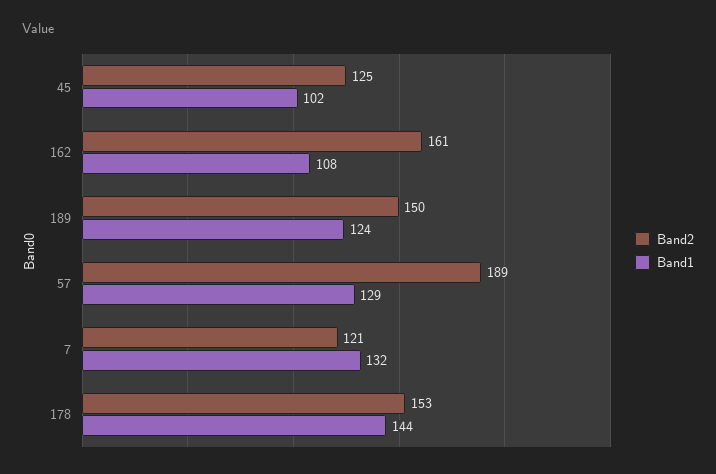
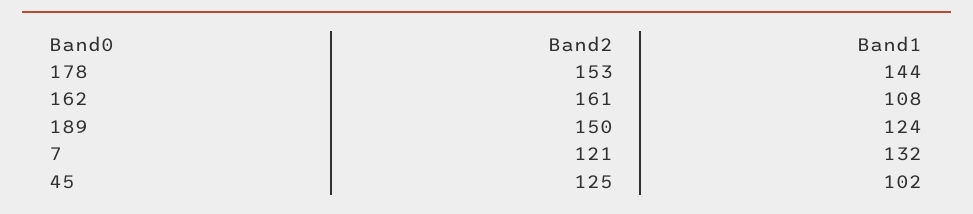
Band2, 57: 189 -> none
Band1, 57: 129 -> none

